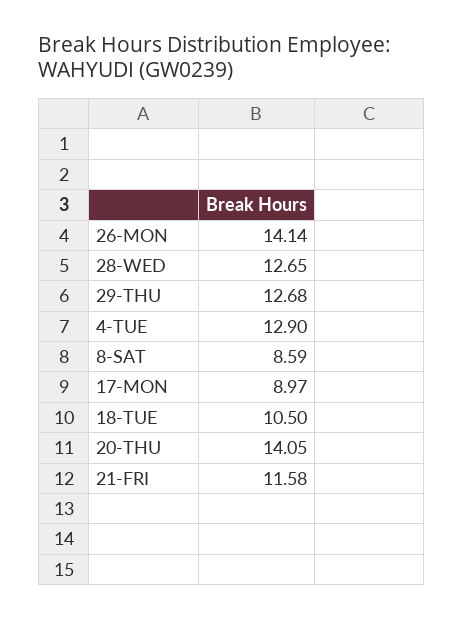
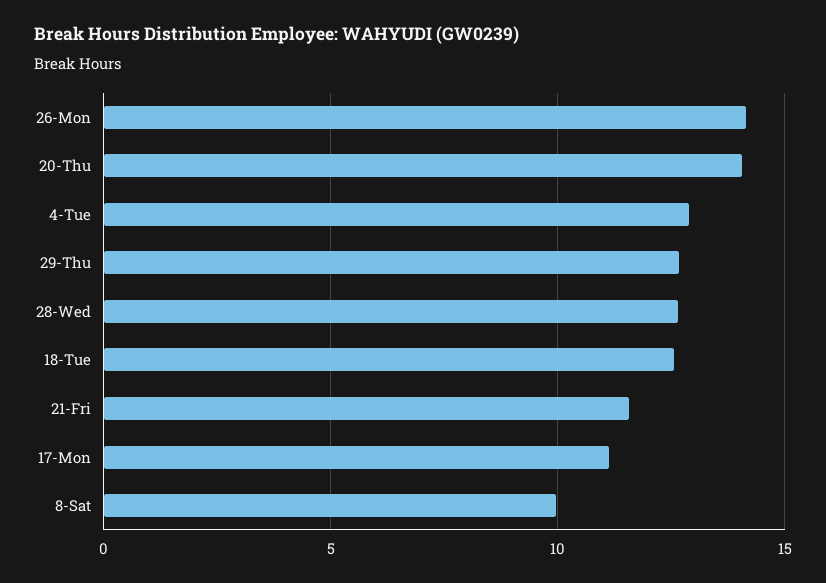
8-SAT: 8.59 -> 10
17-MON: 8.97 -> 11
18-TUE: 10.5 -> 12.5

